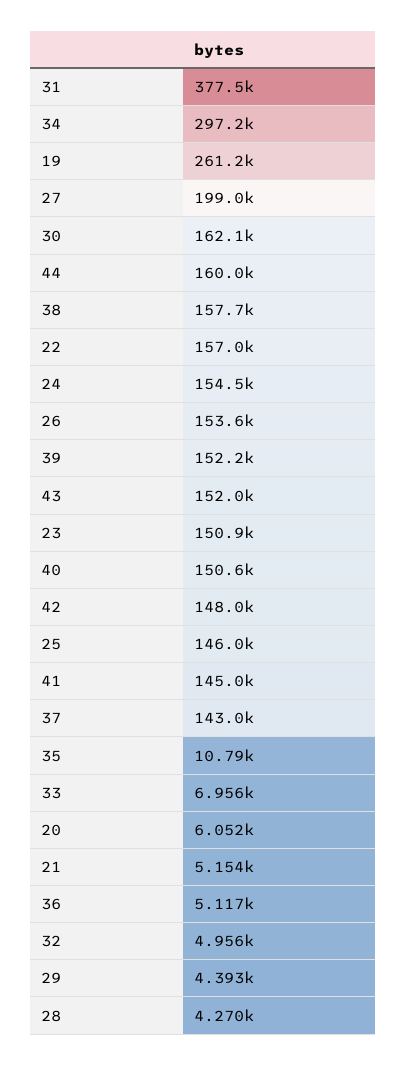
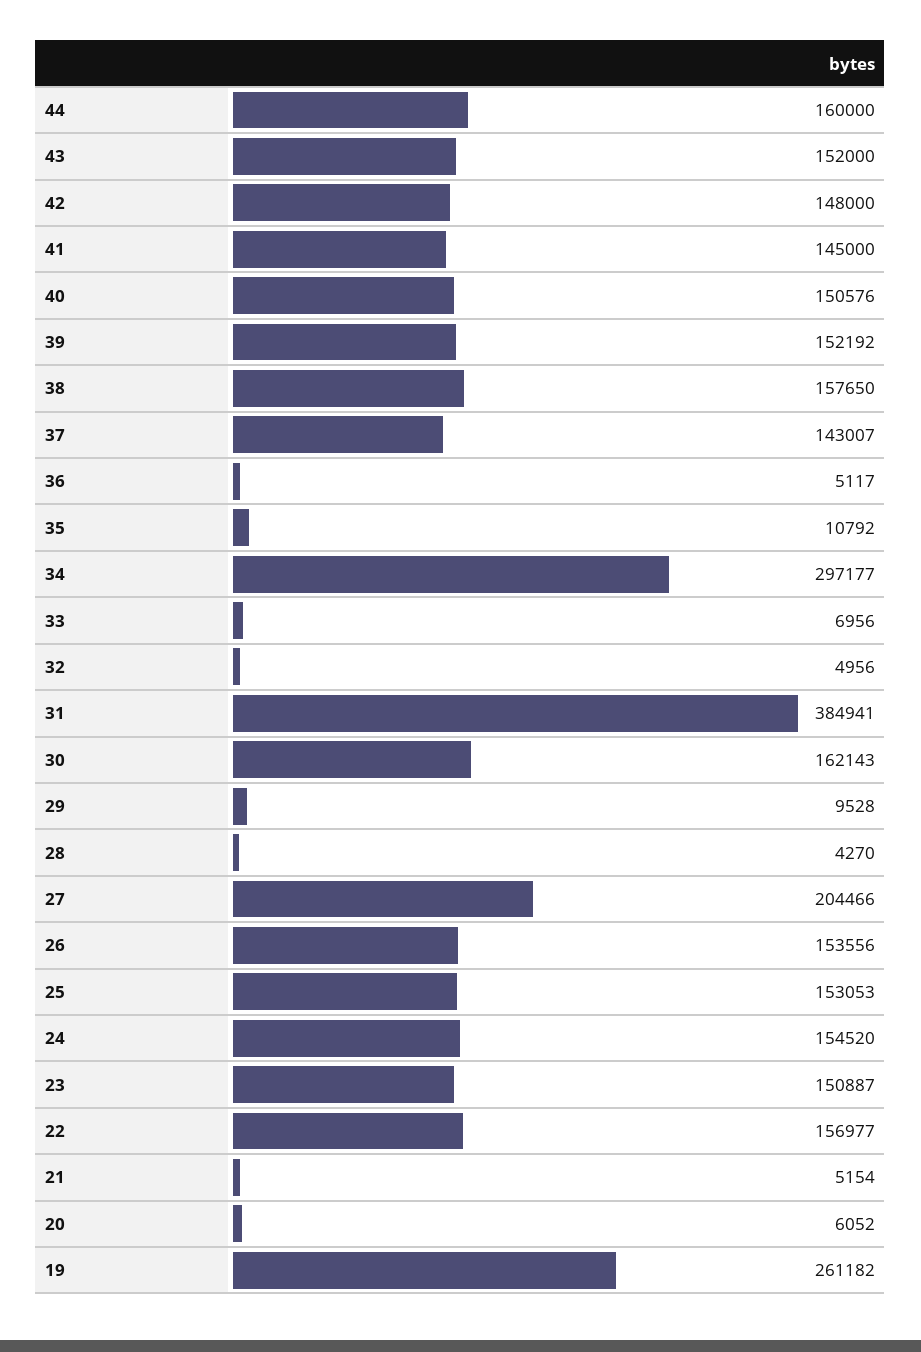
31: 377500 -> 384941
27: 199000 -> 204466
25: 146000 -> 153053
29: 4393 -> 9528

